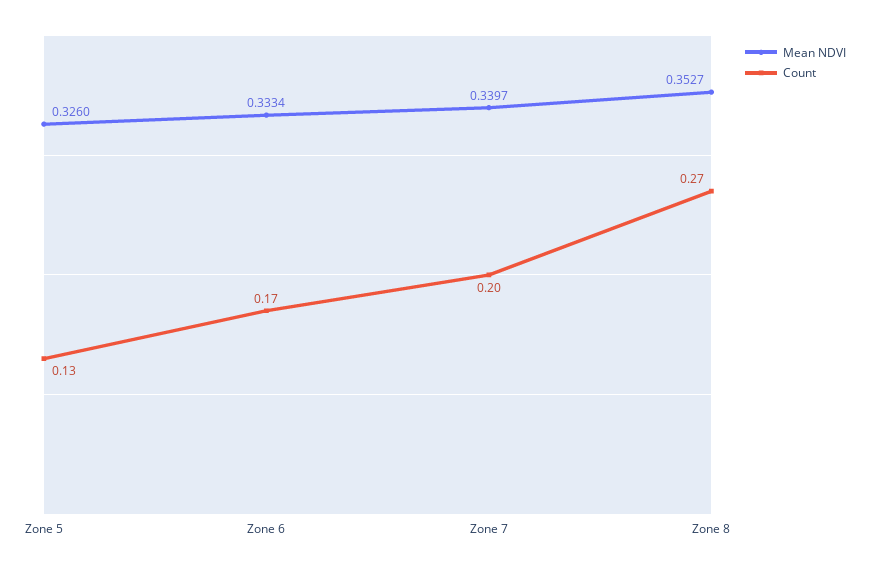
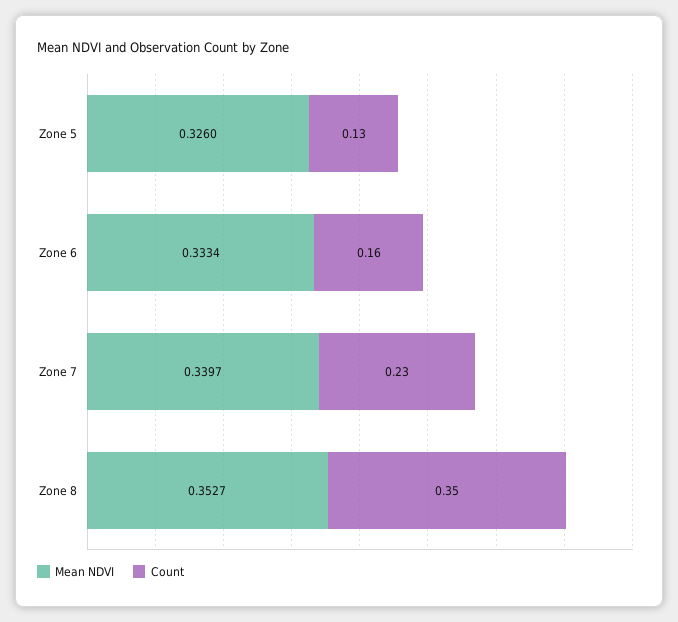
Count, Zone 6: 0.17 -> 0.16
Count, Zone 7: 0.2 -> 0.23
Count, Zone 8: 0.27 -> 0.35

